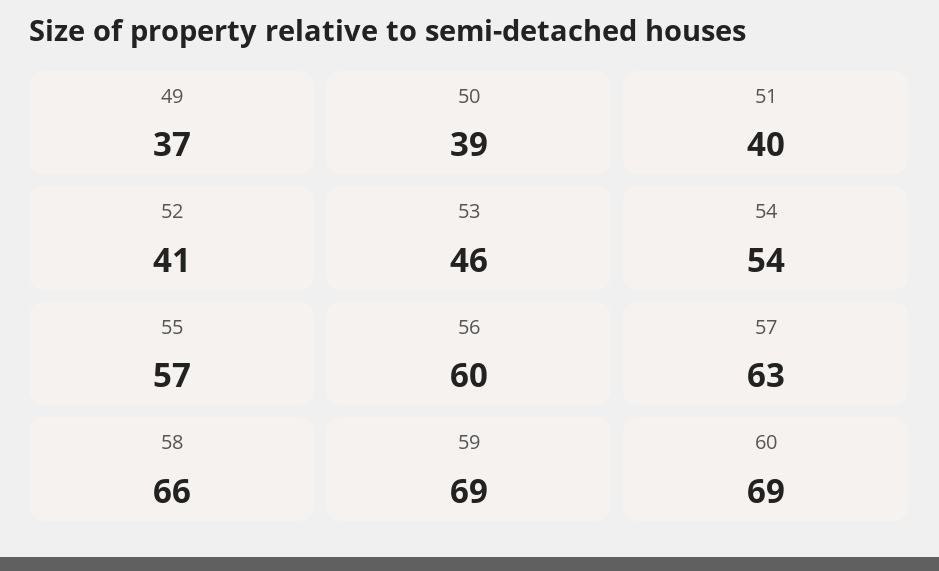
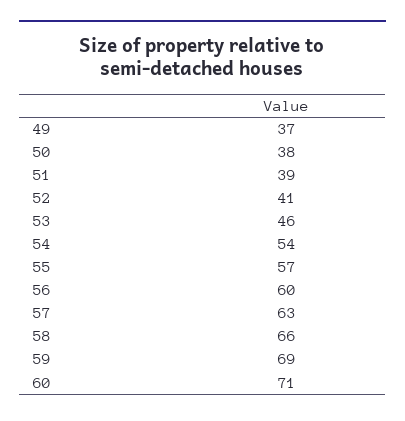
50: 39 -> 38
51: 40 -> 39
60: 69 -> 71

